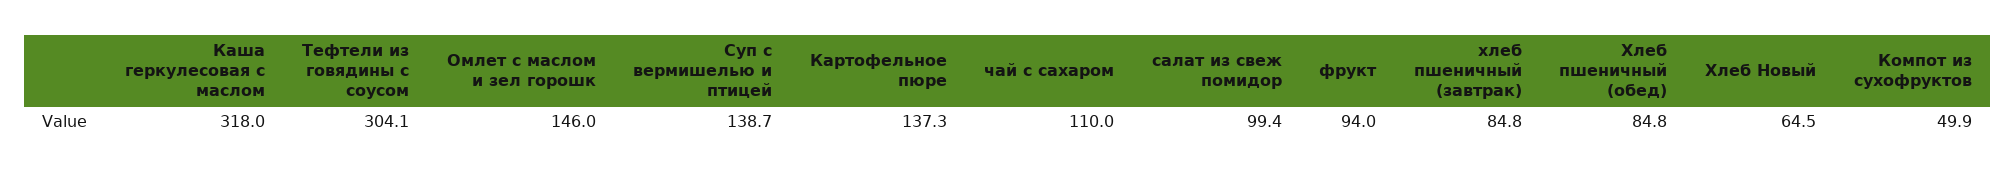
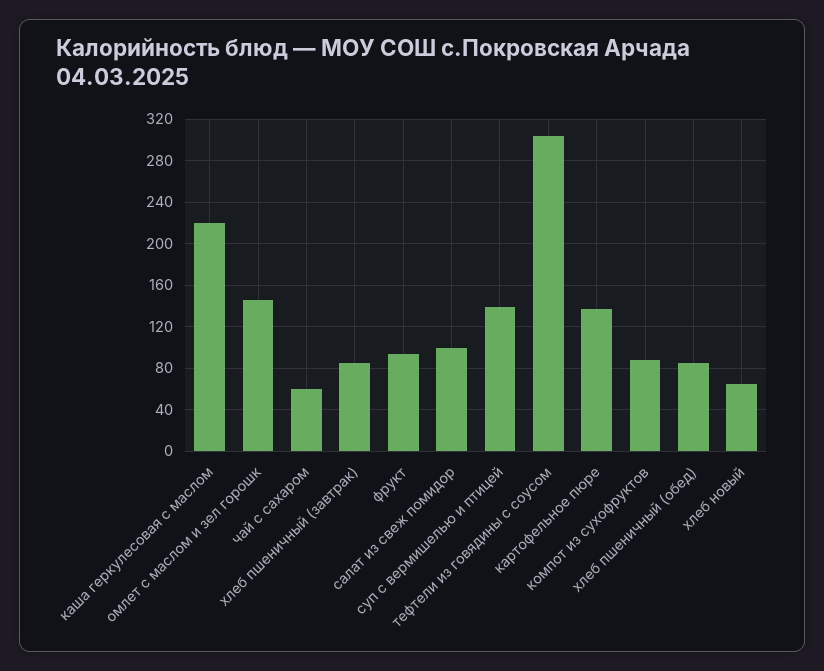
Каша геркулесовая с маслом: 318 -> 220
чай с сахаром: 110 -> 60
Компот из сухофруктов: 49.9 -> 90

